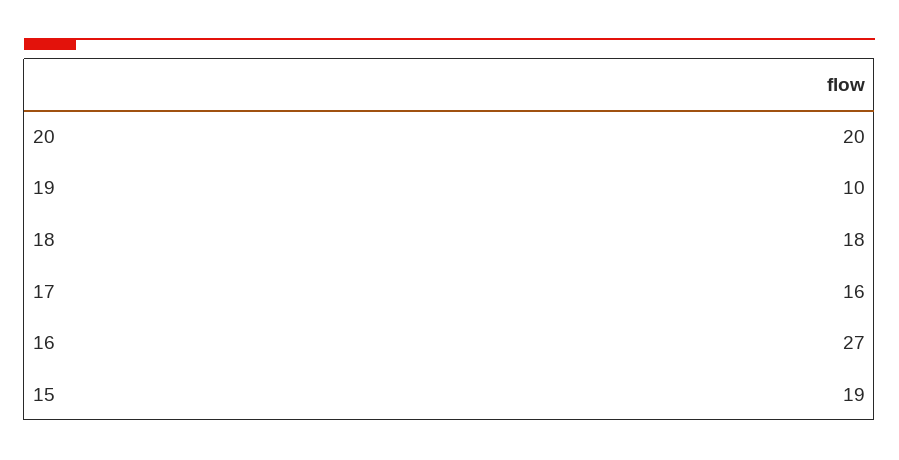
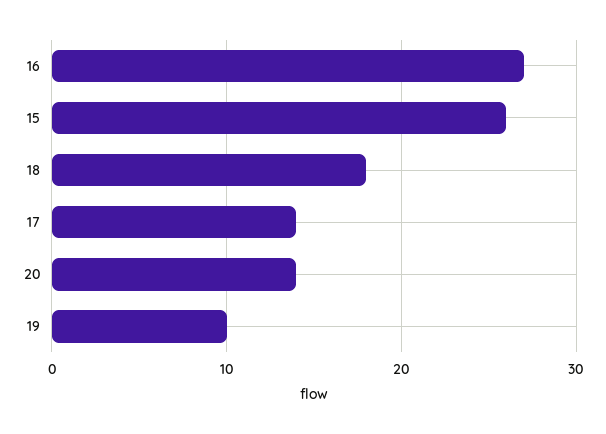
20: 20 -> 14
17: 16 -> 14
15: 19 -> 26

